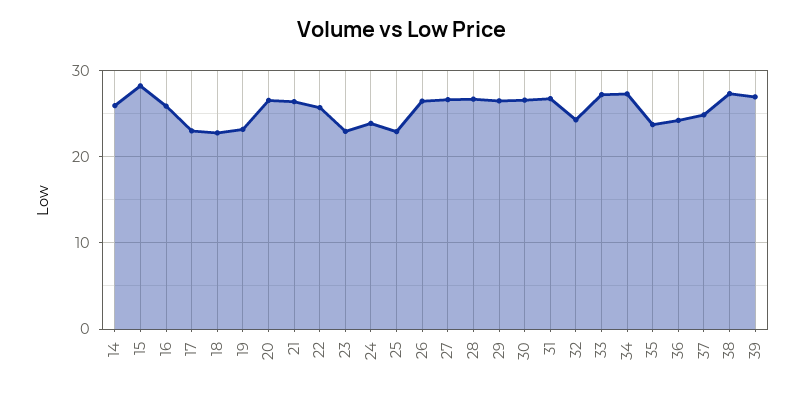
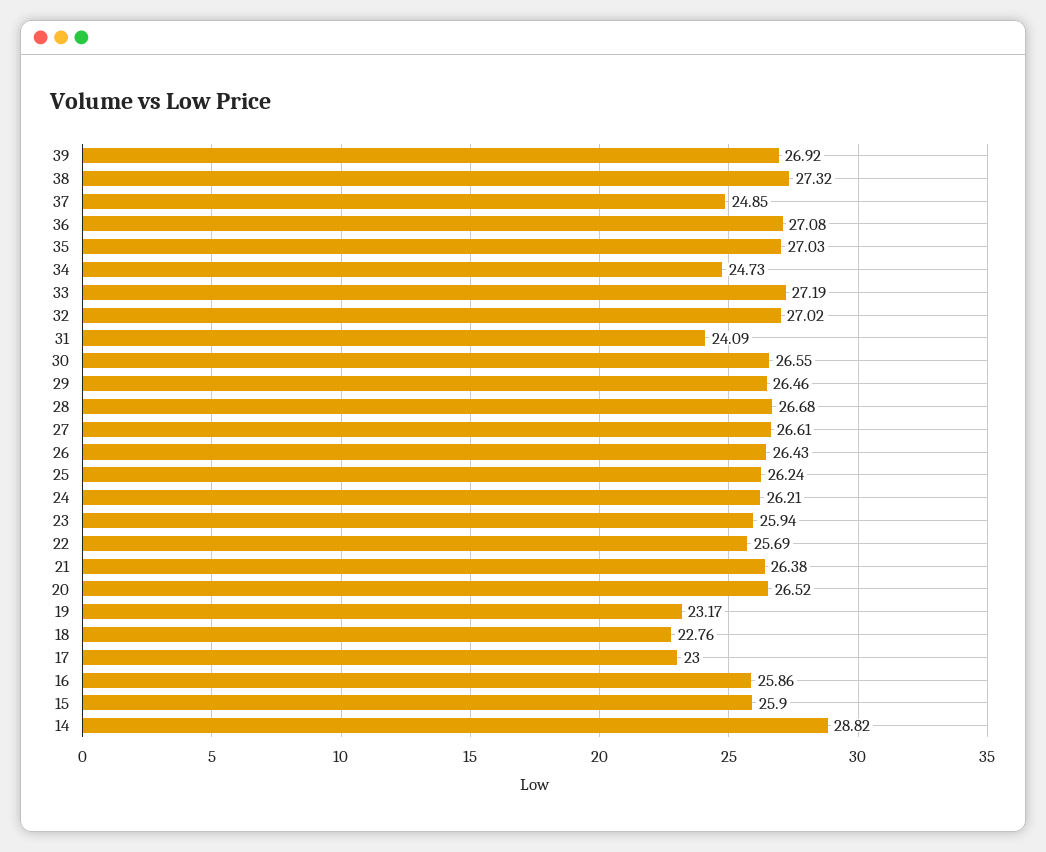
14: 26 -> 28.82
15: 28 -> 25.9
23: 23 -> 25.94
24: 24 -> 26.21
25: 23 -> 26.24
31: 27 -> 24.09
32: 24 -> 27.02
34: 27 -> 24.73
35: 24 -> 27.03
36: 24 -> 27.08

